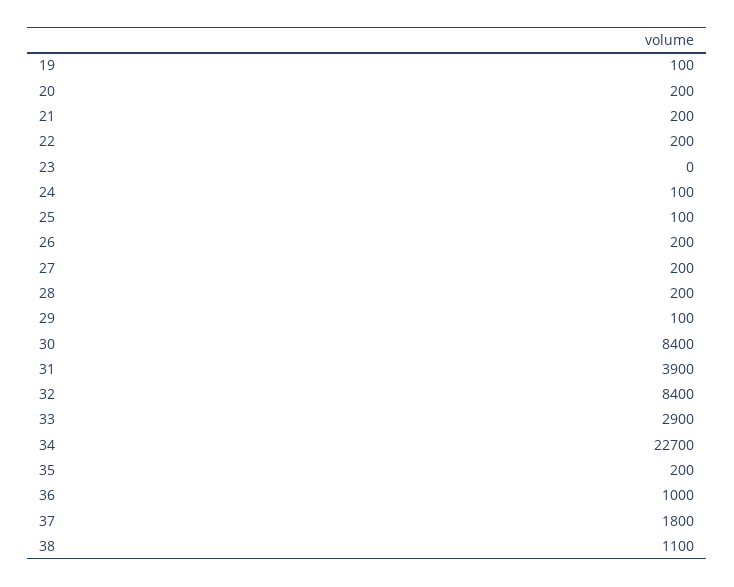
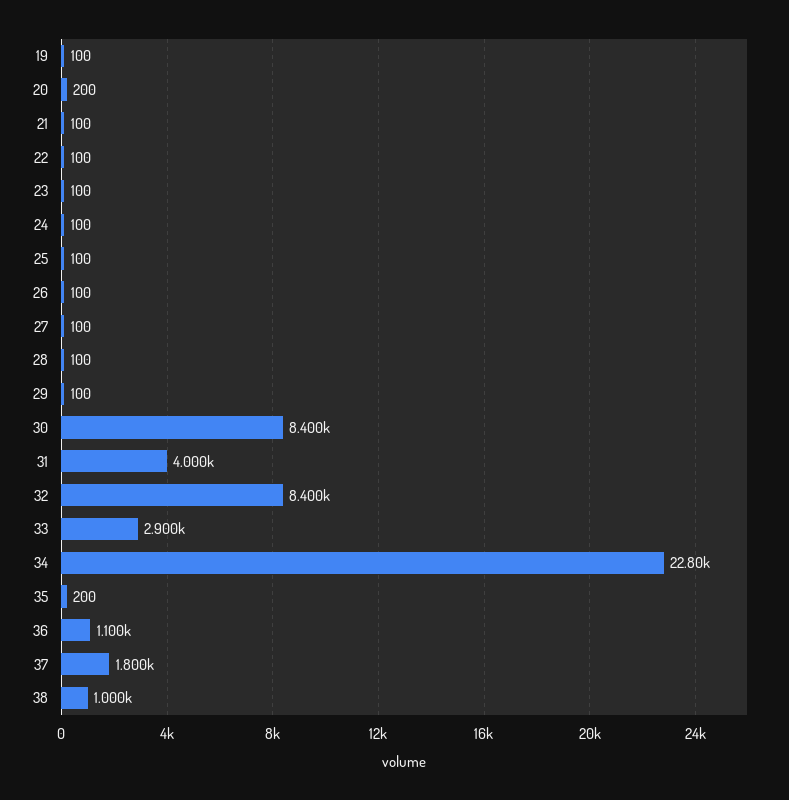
21: 200 -> 100
22: 200 -> 100
23: 0 -> 100
26: 200 -> 100
27: 200 -> 100
28: 200 -> 100
31: 3900 -> 4000
34: 22700 -> 22800
36: 1000 -> 1100
38: 1100 -> 1000

